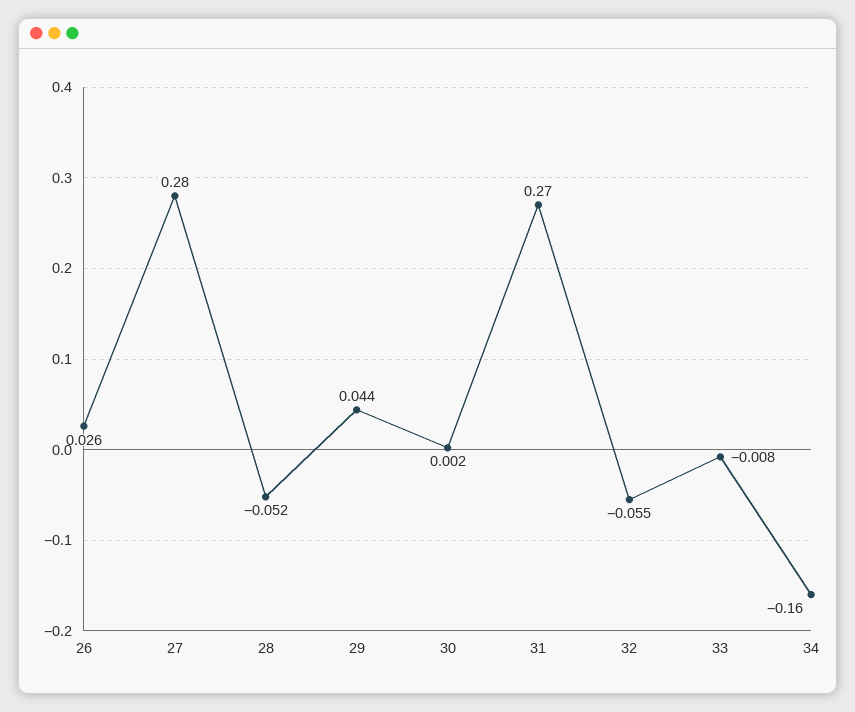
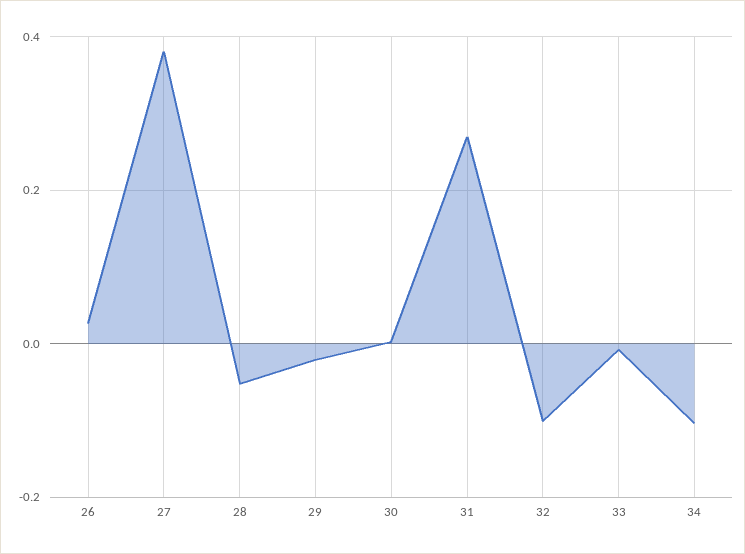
27: 0.28 -> 0.38
29: 0.044 -> -0.02
32: -0.055 -> -0.1
34: -0.16 -> -0.1

